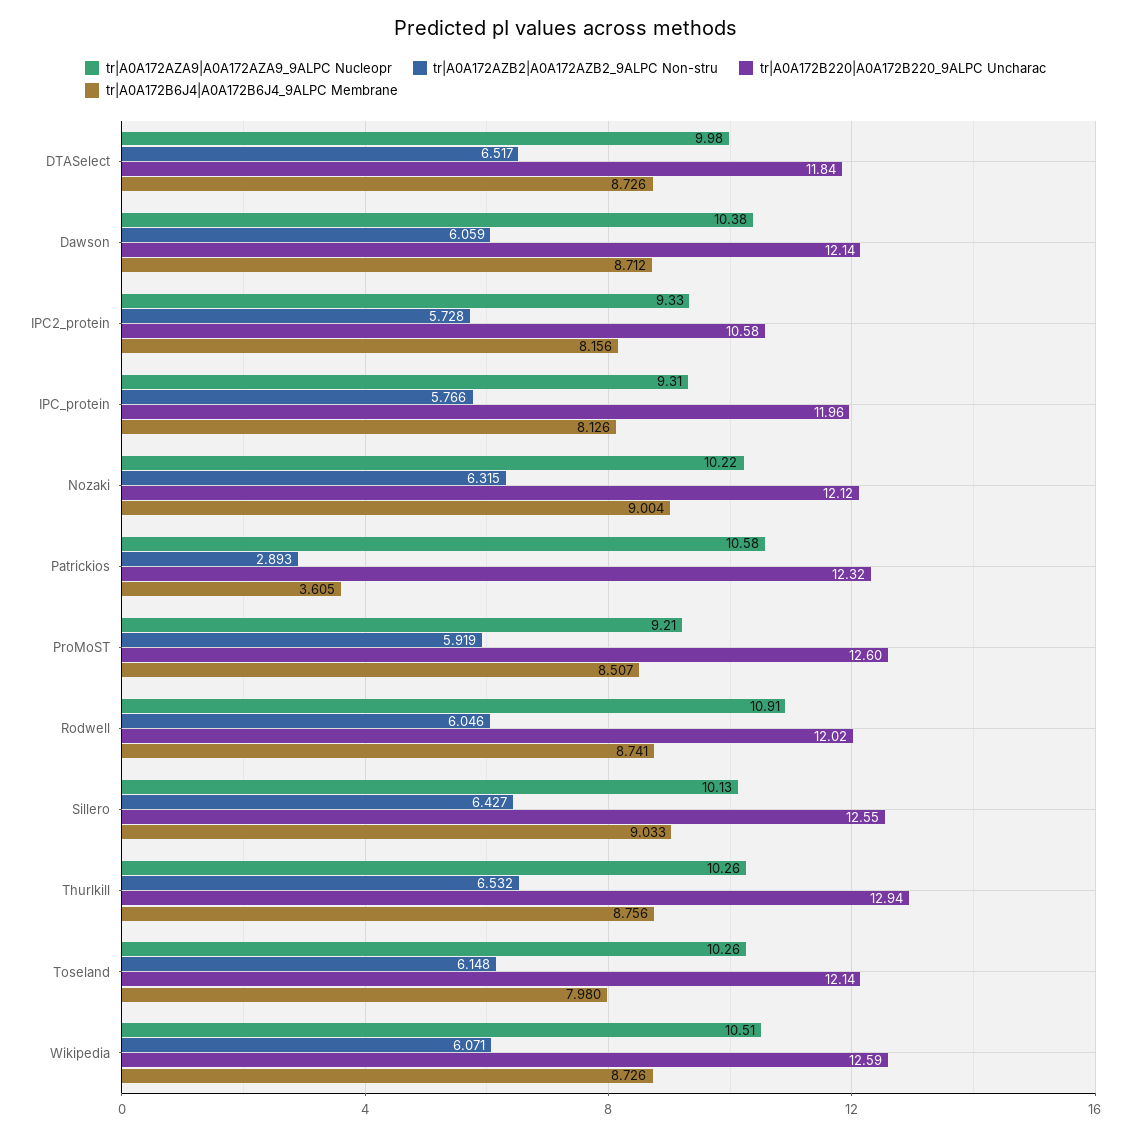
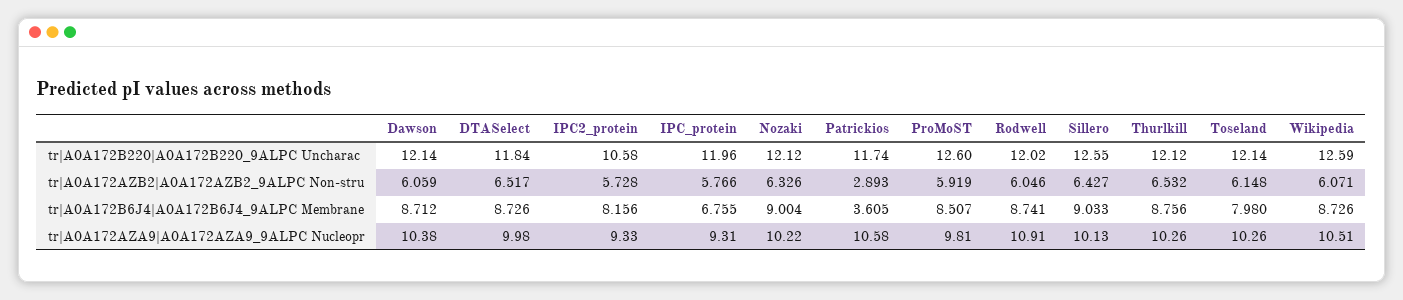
tr|A0A172B6J4|A0A172B6J4_9ALPC Membrane, IPC_protein: 8.126 -> 6.755
tr|A0A172AZB2|A0A172AZB2_9ALPC Non-stru, Nozaki: 6.315 -> 6.326
tr|A0A172B220|A0A172B220_9ALPC Uncharac, Patrickios: 12.32 -> 11.74
tr|A0A172AZA9|A0A172AZA9_9ALPC Nucleopr, ProMoST: 9.21 -> 9.81
tr|A0A172B220|A0A172B220_9ALPC Uncharac, Thurlkill: 12.94 -> 12.12

